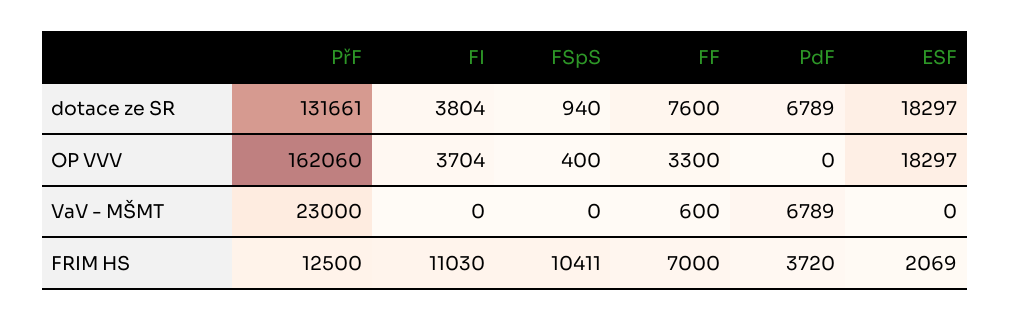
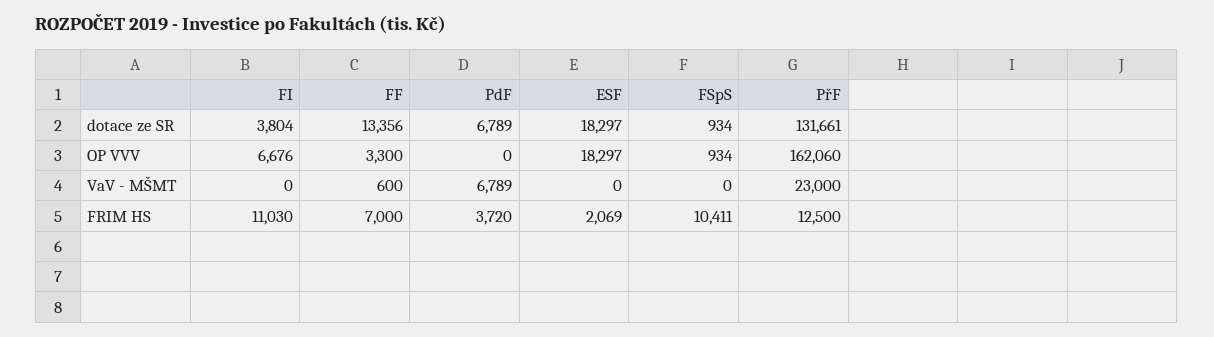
FSpS, dotace ze SR: 940 -> 934
FF, dotace ze SR: 7600 -> 13356
FI, OP VVV: 3704 -> 6676
FSpS, OP VVV: 400 -> 934

